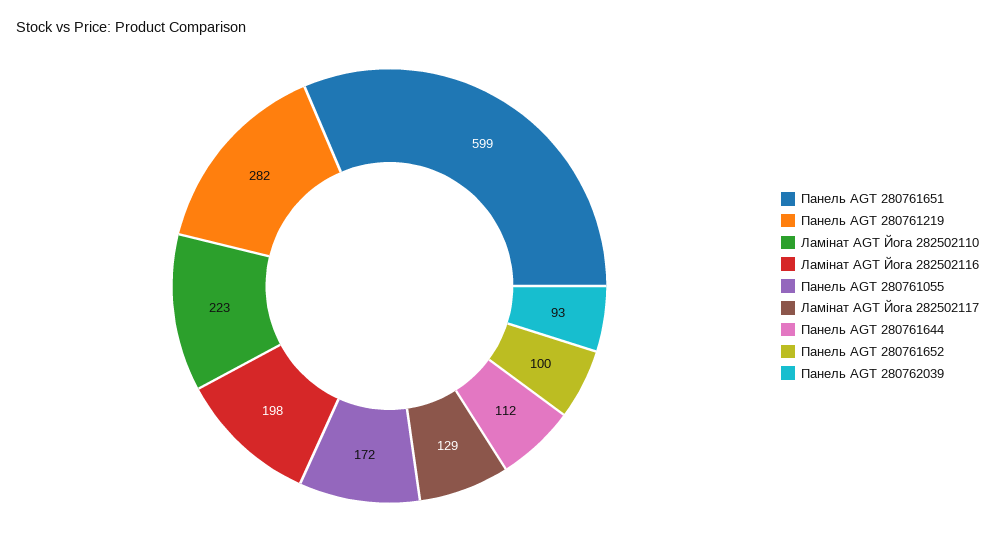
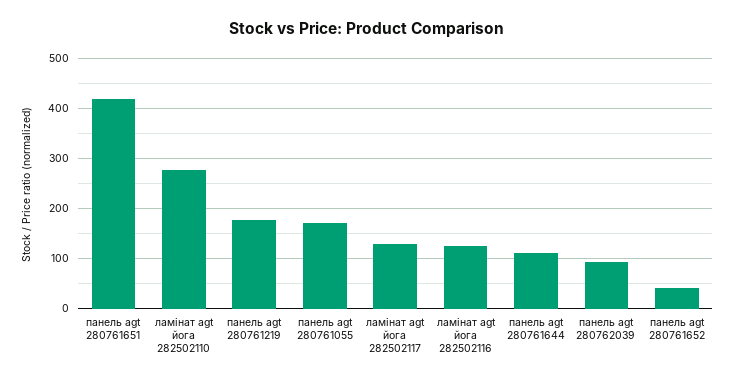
Панель AGT 280761651: 599 -> 420
Панель AGT 280761219: 282 -> 180
Ламінат AGT Йога 282502110: 223 -> 280
Ламінат AGT Йога 282502116: 198 -> 120
Панель AGT 280761652: 100 -> 40

